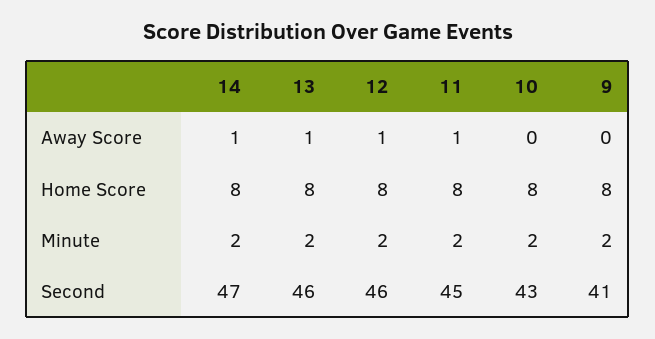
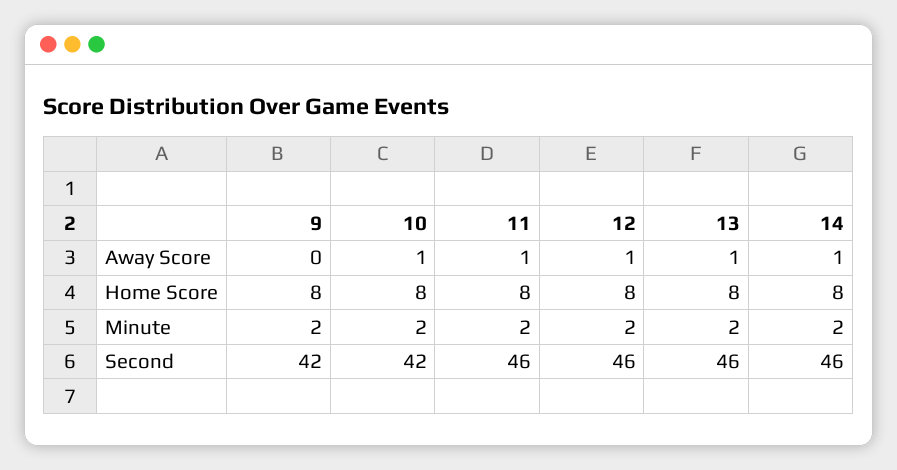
10, Away Score: 0 -> 1
14, Second: 47 -> 46
11, Second: 45 -> 46
10, Second: 43 -> 42
9, Second: 41 -> 42

